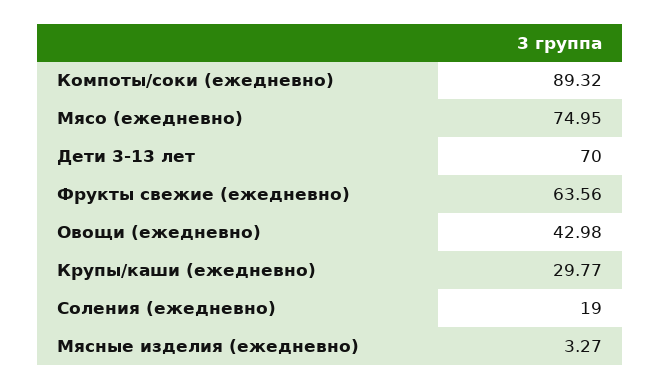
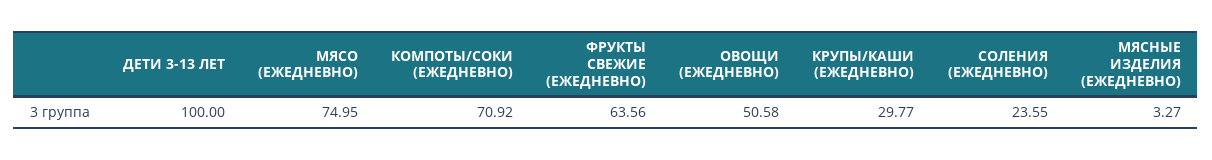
Компоты/соки (ежедневно): 89.32 -> 70.92
Дети 3-13 лет: 70 -> 100
Овощи (ежедневно): 42.98 -> 50.58
Соления (ежедневно): 19 -> 23.55

